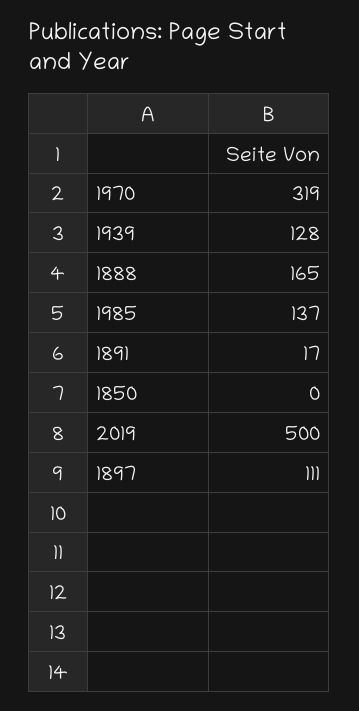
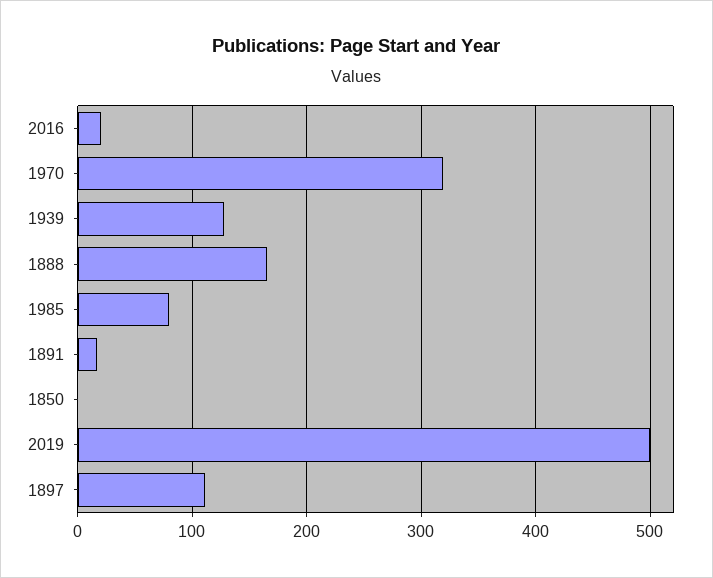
1985: 137 -> 80
2016: none -> 20

